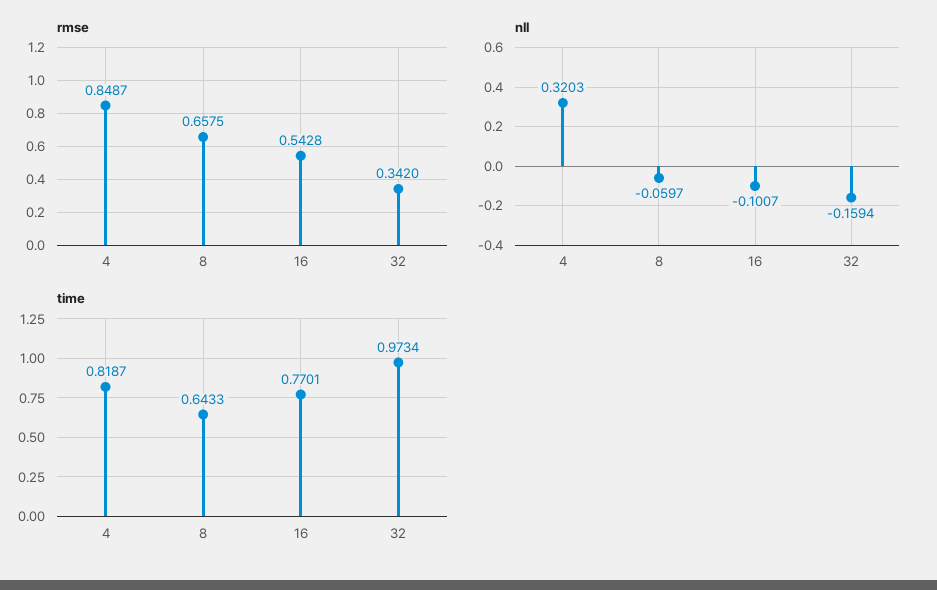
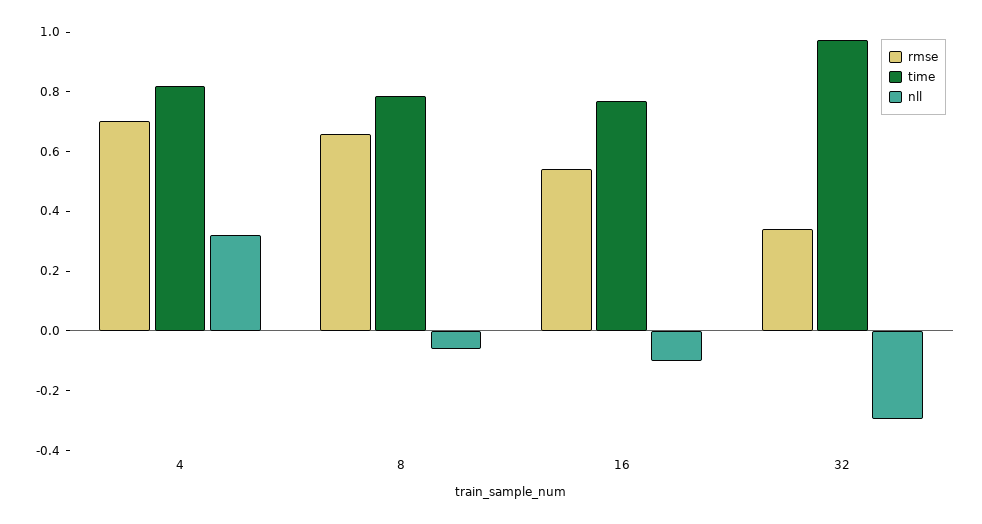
rmse, 4: 0.8487 -> 0.7
nll, 32: -0.1594 -> -0.3
time, 8: 0.6433 -> 0.8

